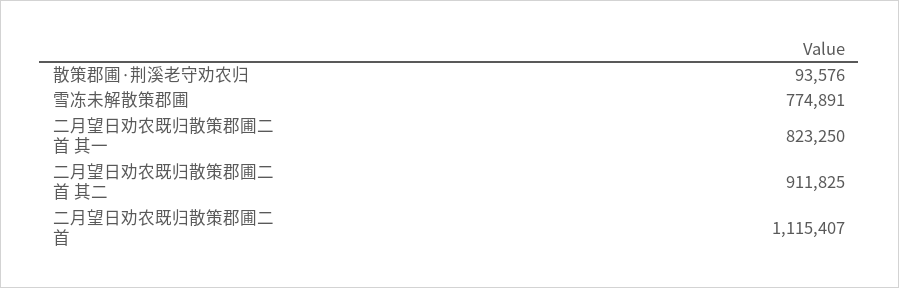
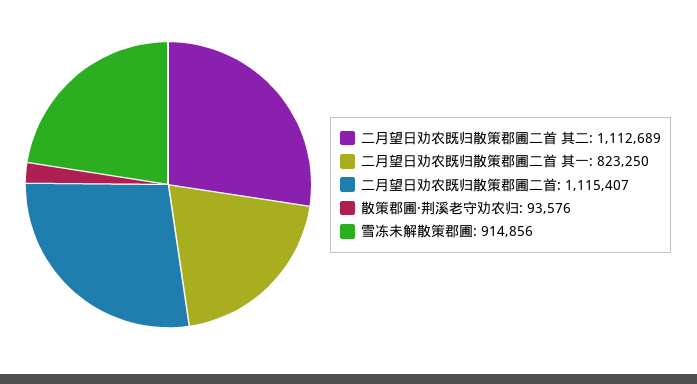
雪冻未解散策郡圃: 774891 -> 914856
二月望日劝农既归散策郡圃二首 其二: 911825 -> 1112689

